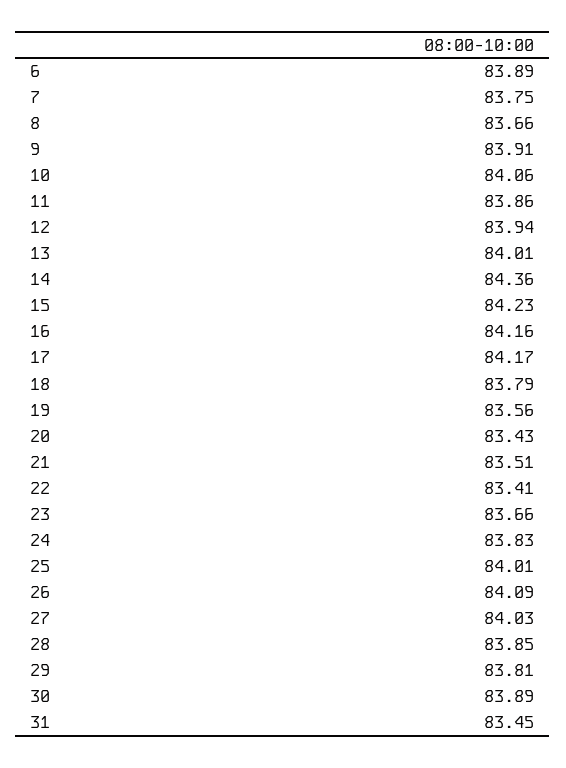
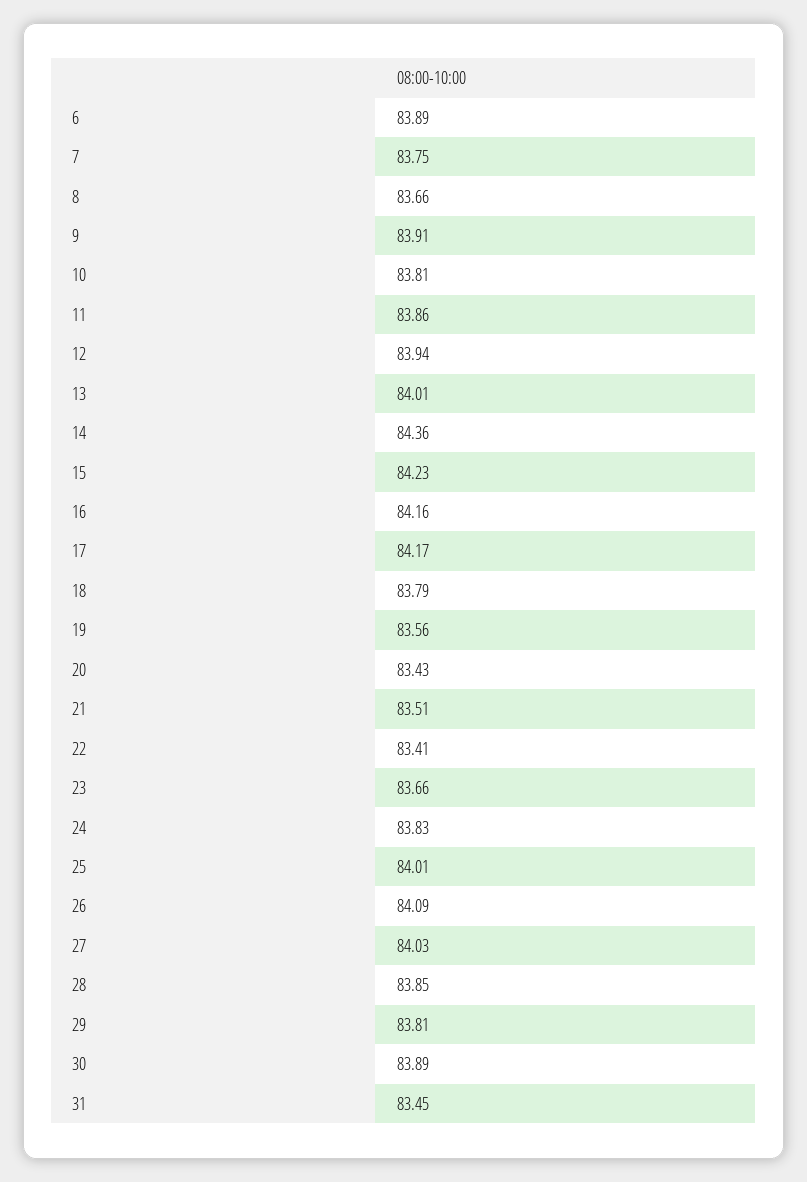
10: 84.06 -> 83.81

